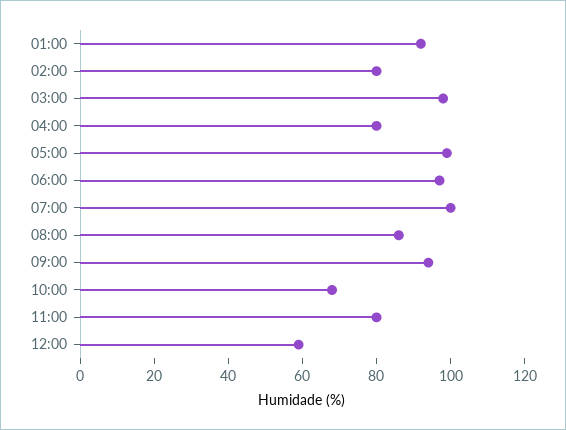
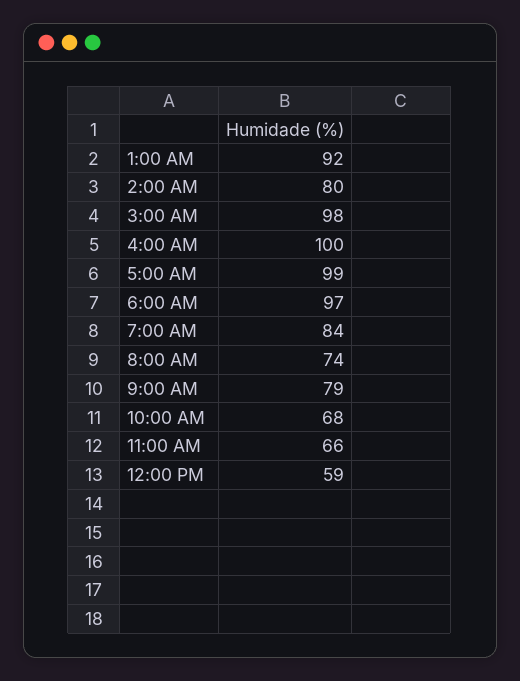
04:00: 80 -> 100
07:00: 100 -> 84
08:00: 85 -> 74
09:00: 95 -> 79
11:00: 80 -> 66

